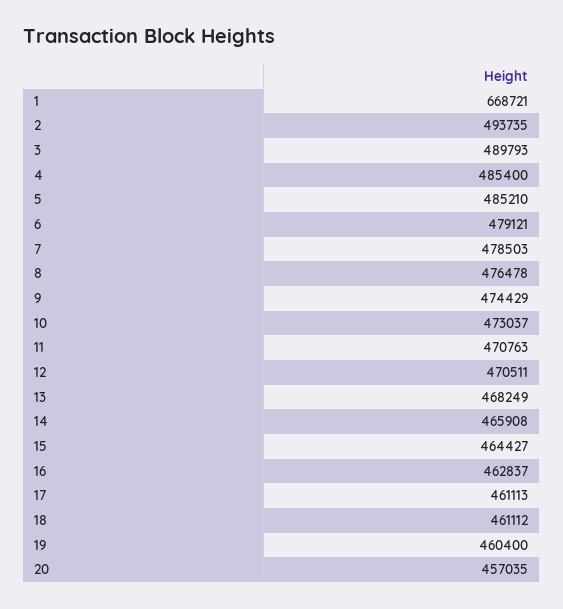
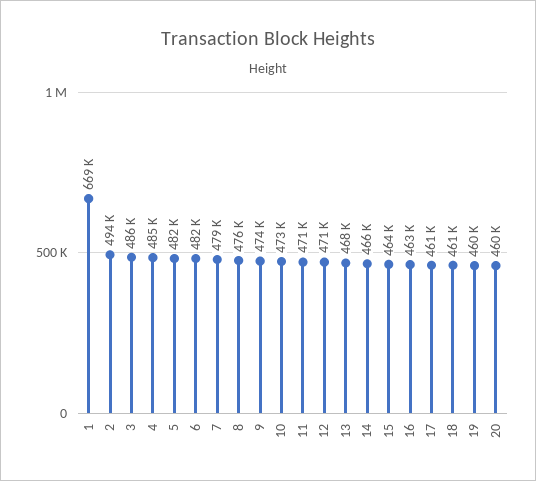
3: 489793 -> 486000
5: 485210 -> 482000
6: 479121 -> 482000
20: 457035 -> 460000

